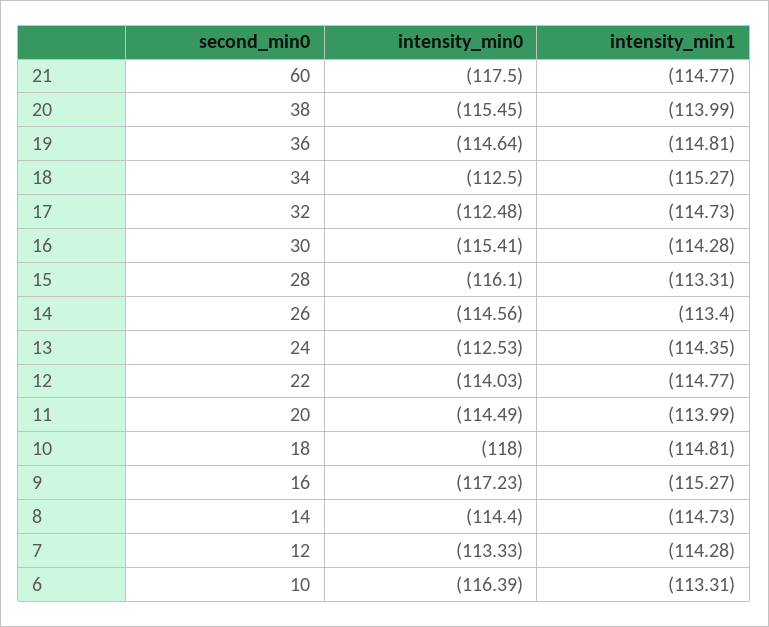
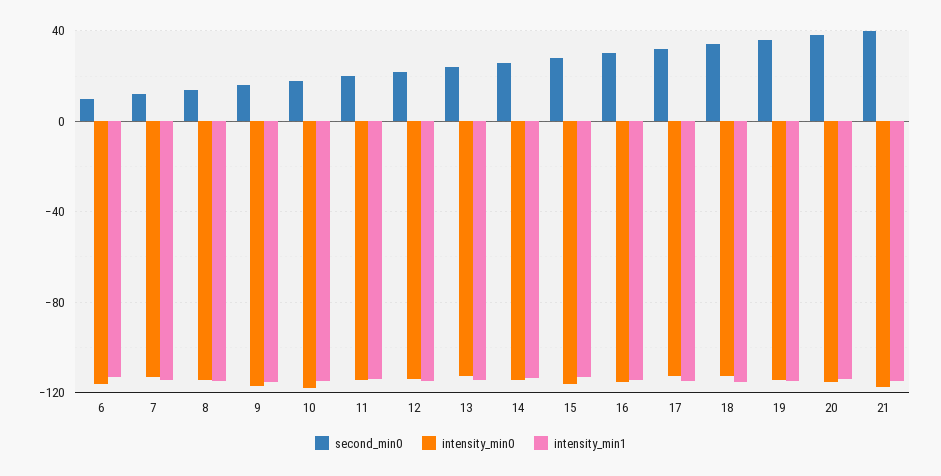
second_min0, 21: 60 -> 40

